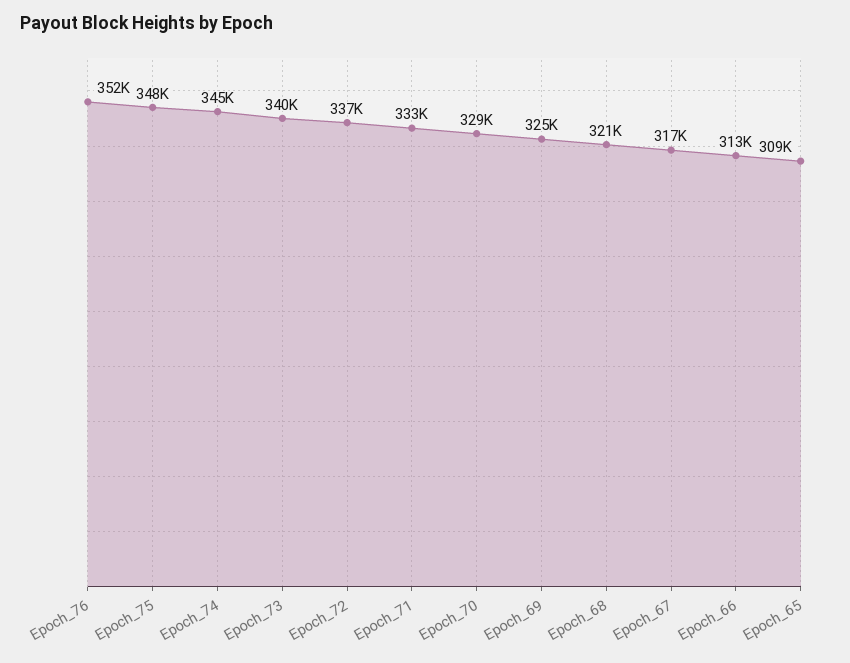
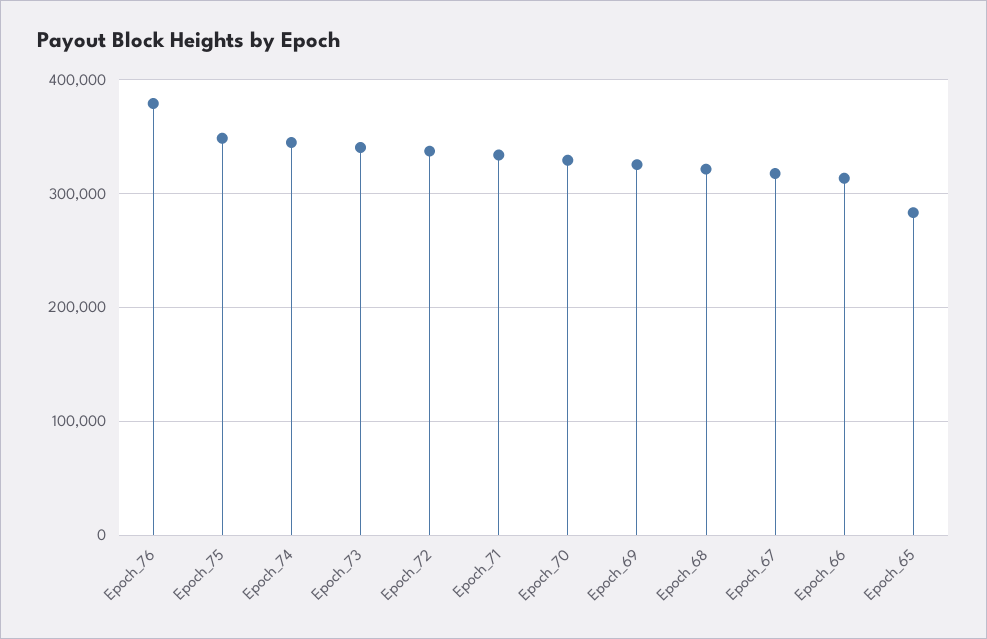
Epoch_76: 352000 -> 380000
Epoch_65: 309000 -> 280000

